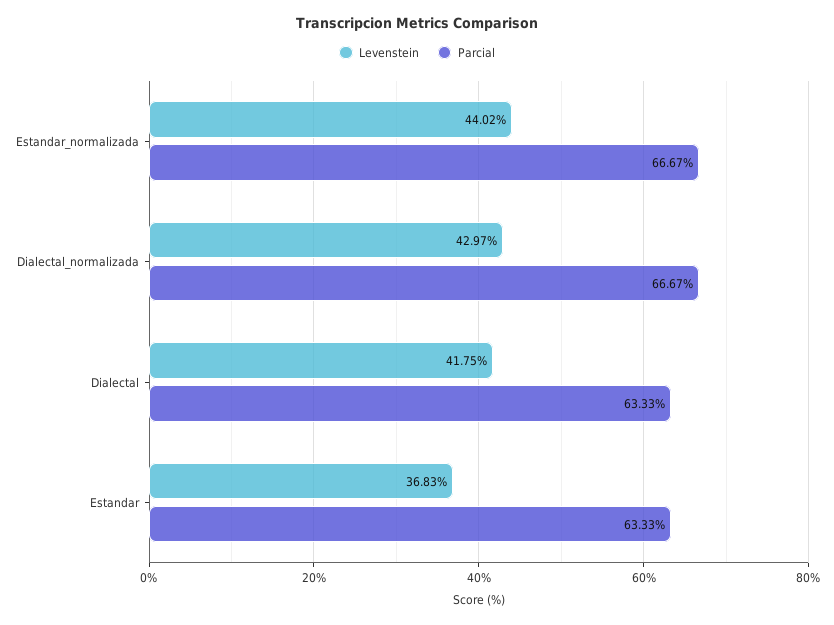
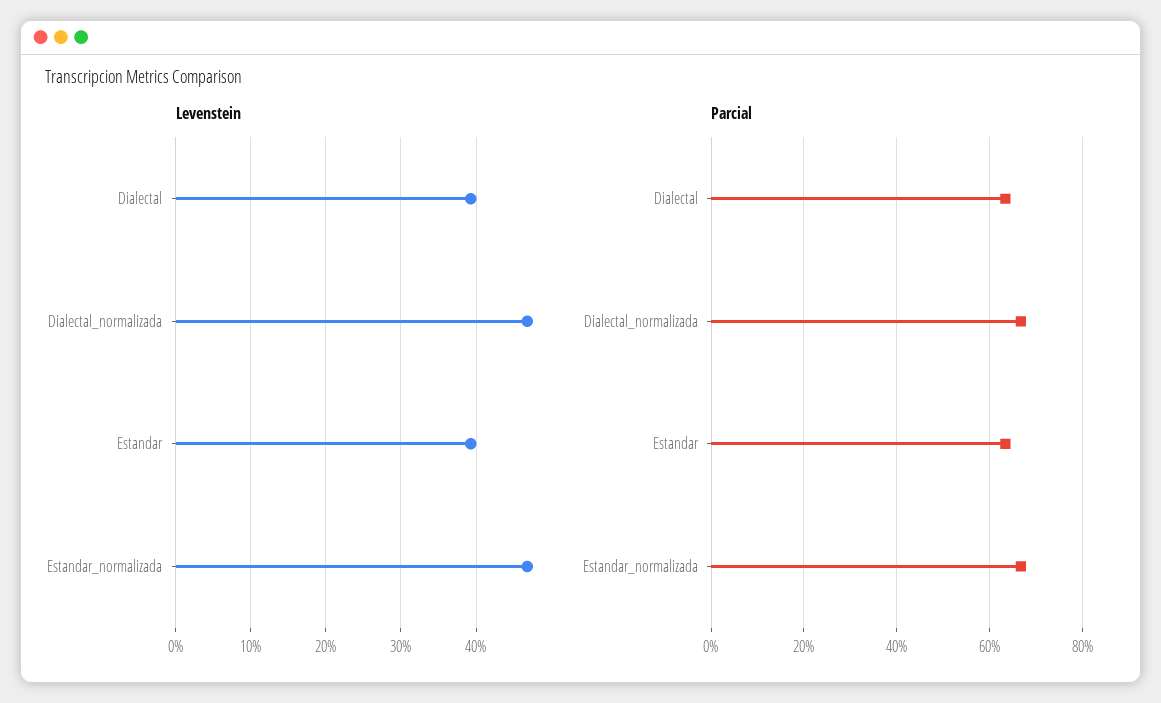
Levenstein, Estandar_normalizada: 44.02 -> 47
Levenstein, Dialectal_normalizada: 42.97 -> 47
Levenstein, Dialectal: 41.75 -> 39
Levenstein, Estandar: 36.83 -> 39

